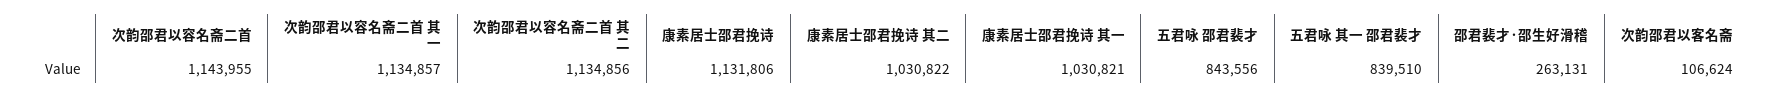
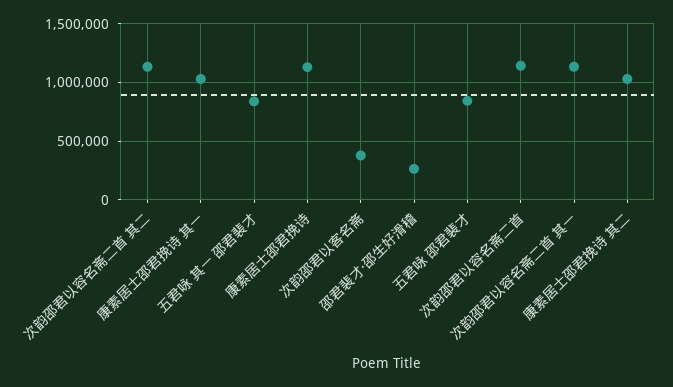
次韵邵君以客名斋: 106624 -> 400000

